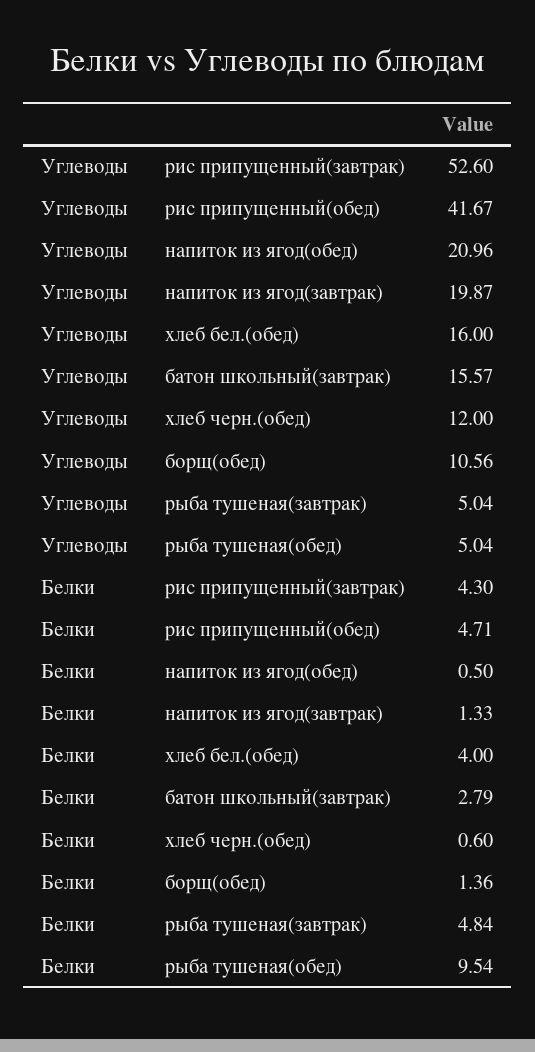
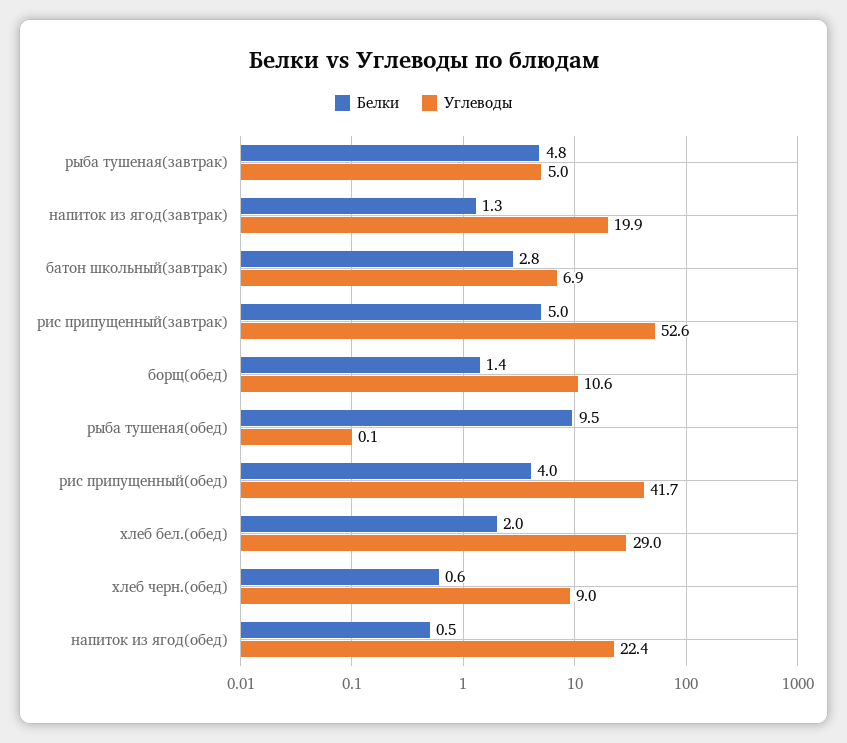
Углеводы, напиток из ягод(обед): 20.96 -> 22.4
Углеводы, хлеб бел.(обед): 16 -> 29
Углеводы, батон школьный(завтрак): 15.57 -> 6.9
Углеводы, хлеб черн.(обед): 12 -> 9
Углеводы, рыба тушеная(обед): 5.04 -> 0.1
Белки, рис припущенный(завтрак): 4.3 -> 5
Белки, рис припущенный(обед): 4.71 -> 4
Белки, хлеб бел.(обед): 4 -> 2

